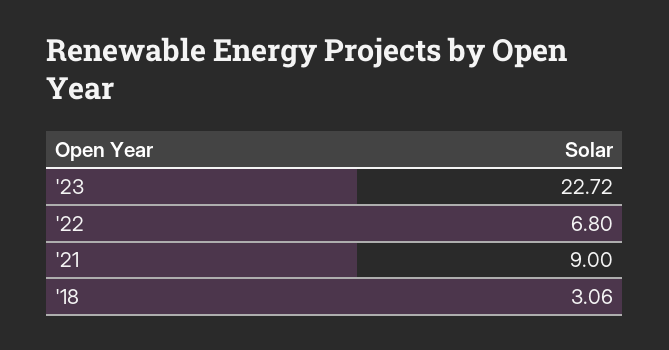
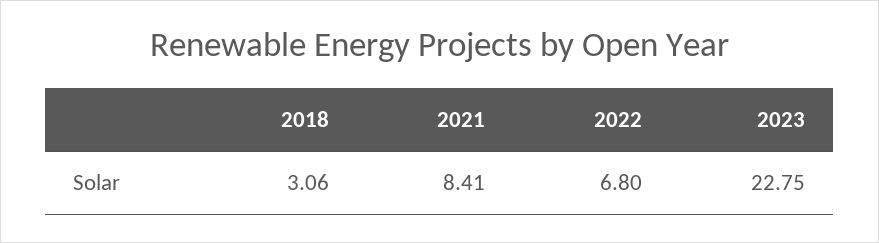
'23: 22.72 -> 22.75
'21: 9 -> 8.41

